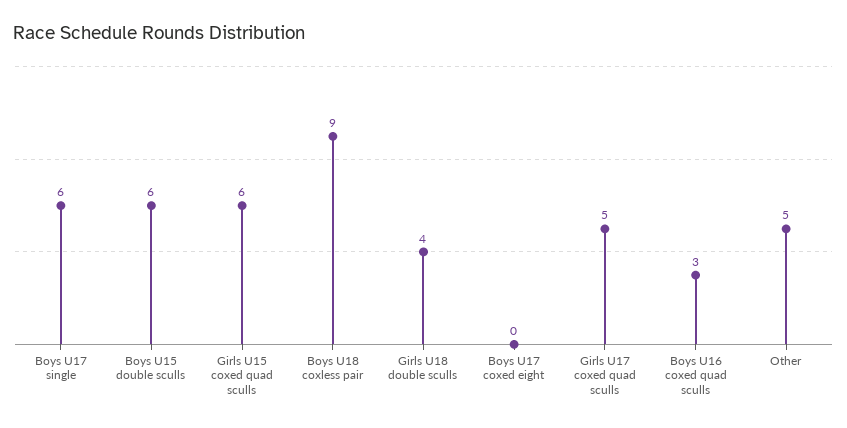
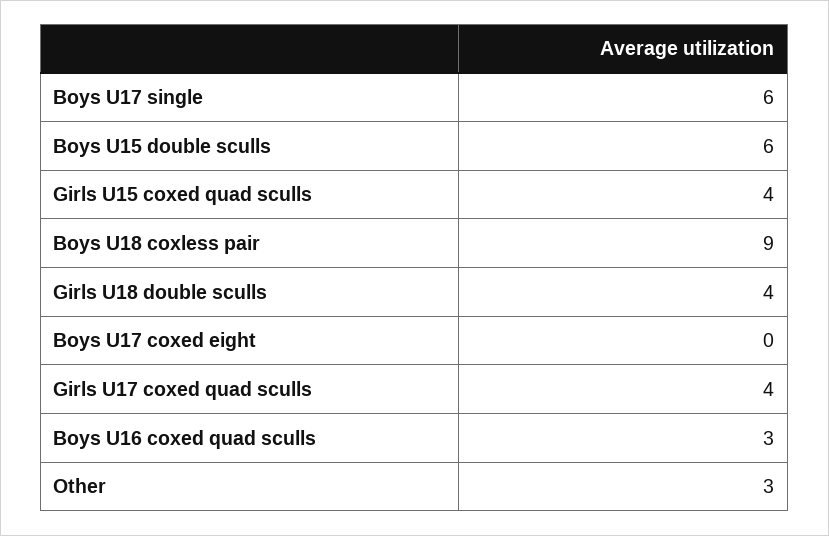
Girls U15 coxed quad sculls: 6 -> 4
Girls U17 coxed quad sculls: 5 -> 4
Other: 5 -> 3

